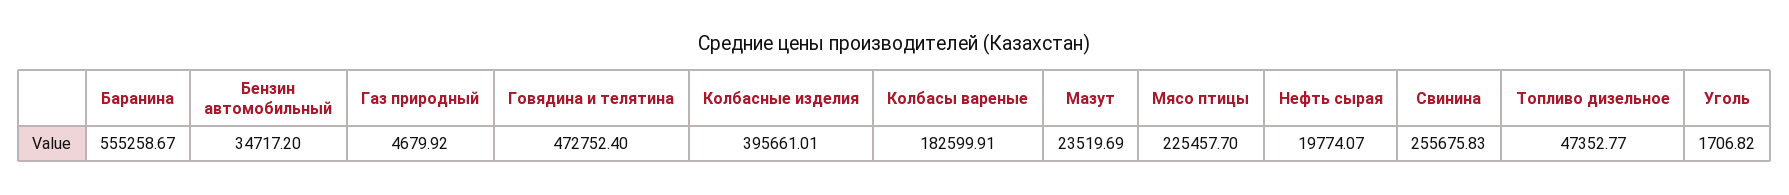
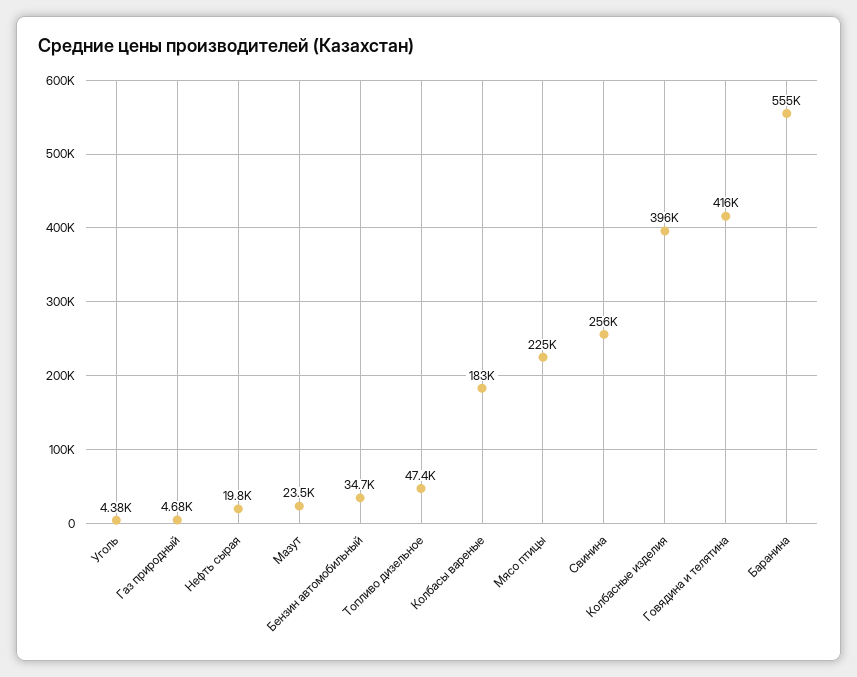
Говядина и телятина: 472752.4 -> 416000
Уголь: 1706.82 -> 4380

